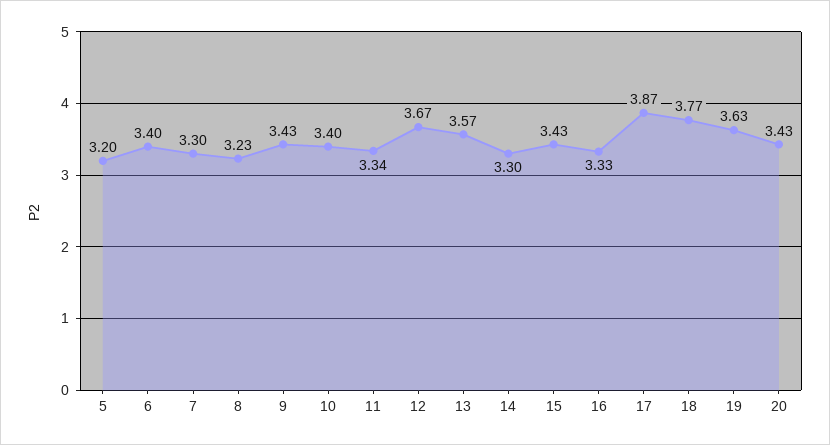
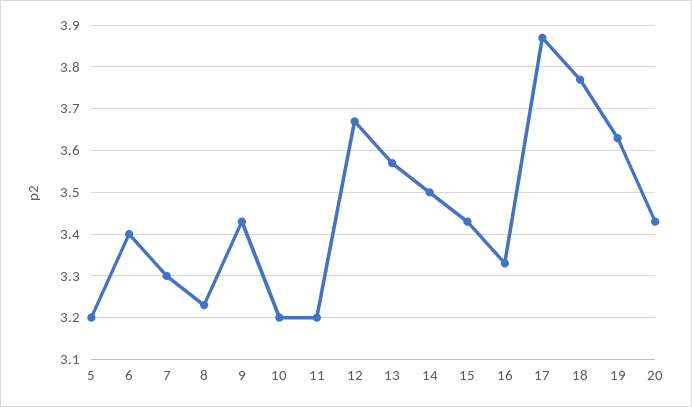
10: 3.4 -> 3.2
11: 3.34 -> 3.2
14: 3.3 -> 3.5

